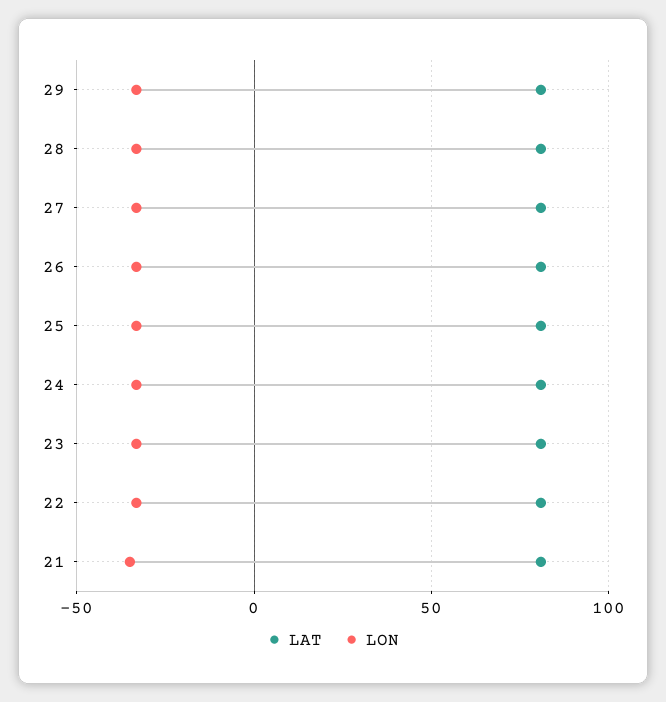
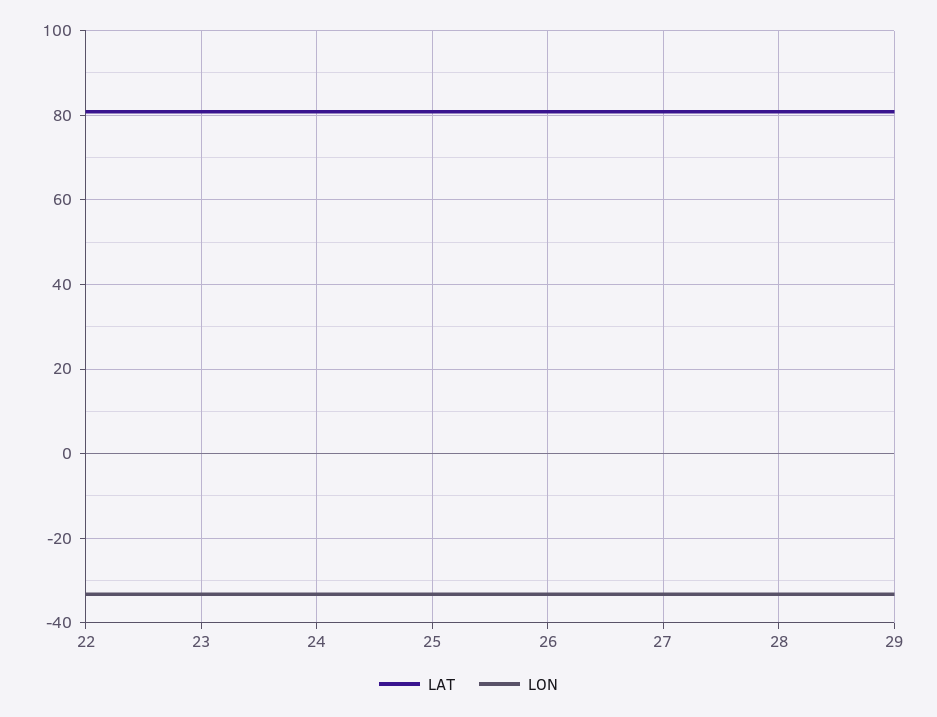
LAT, 21: 80 -> none
LON, 21: -35 -> none

